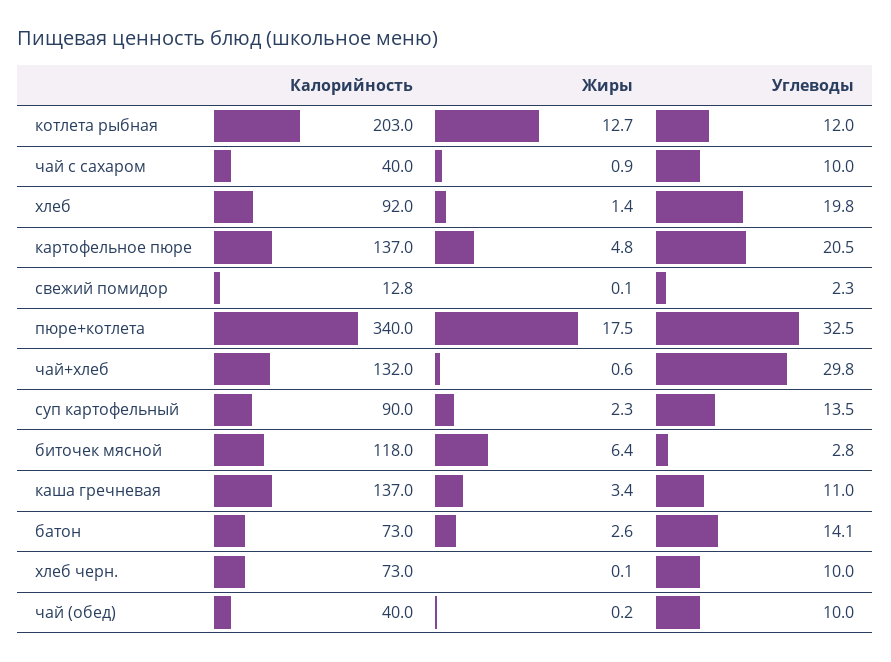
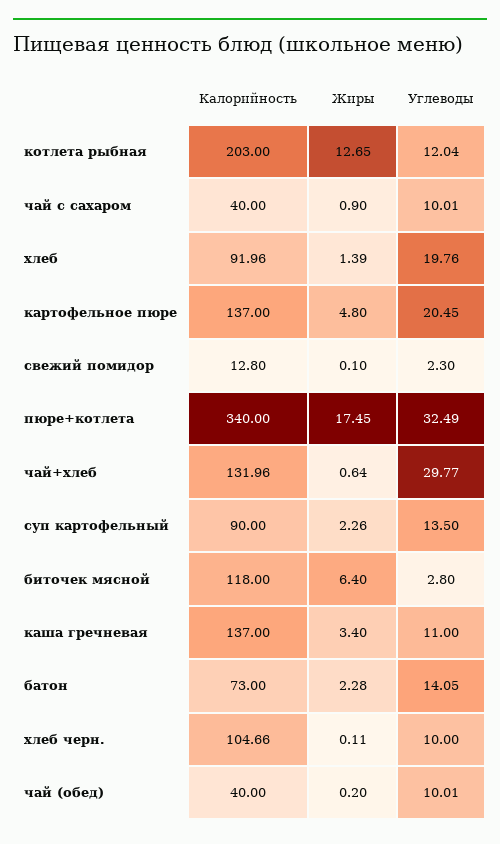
Жиры, батон: 2.6 -> 2.28
Калорийность, хлеб черн.: 73 -> 104.66

